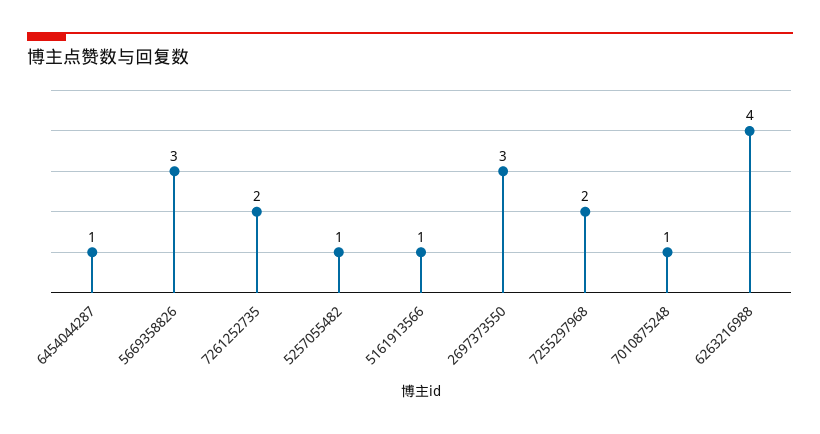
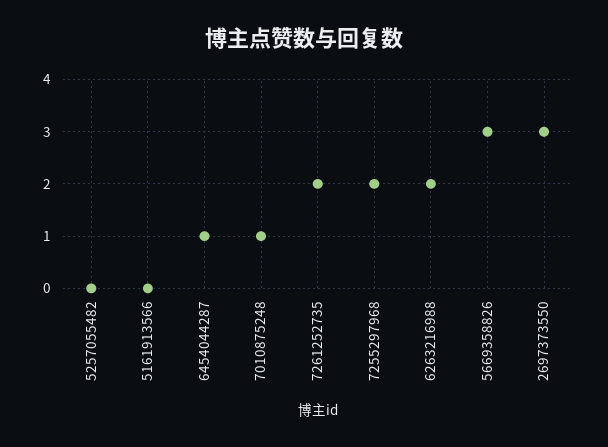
5257055482: 1 -> 0
5161913566: 1 -> 0
6263216988: 4 -> 2

